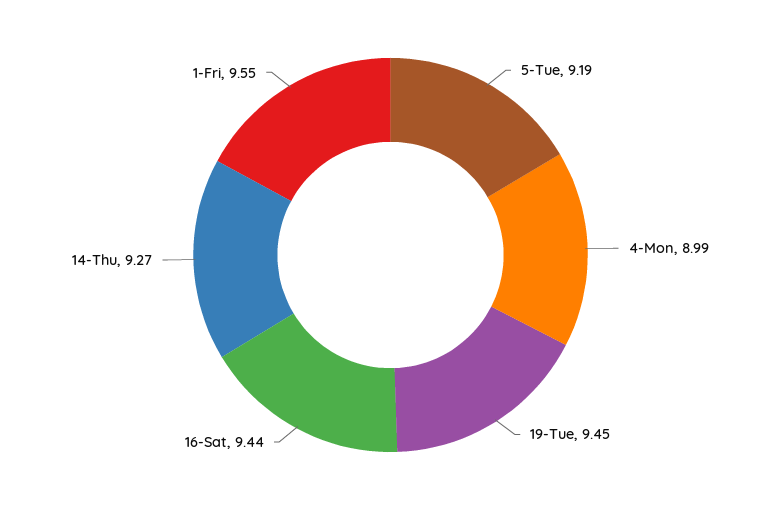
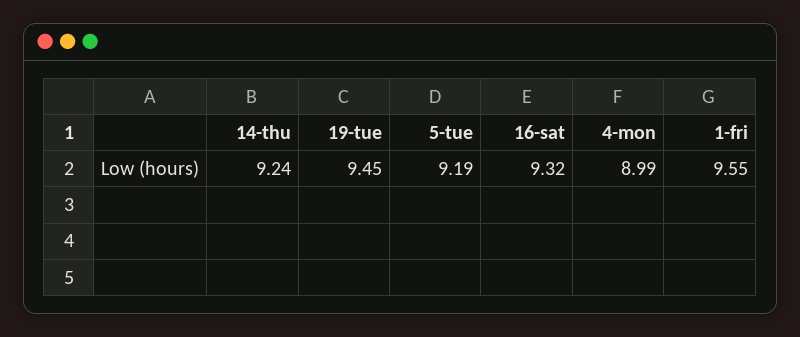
16-Sat: 9.44 -> 9.32
14-Thu: 9.27 -> 9.24

